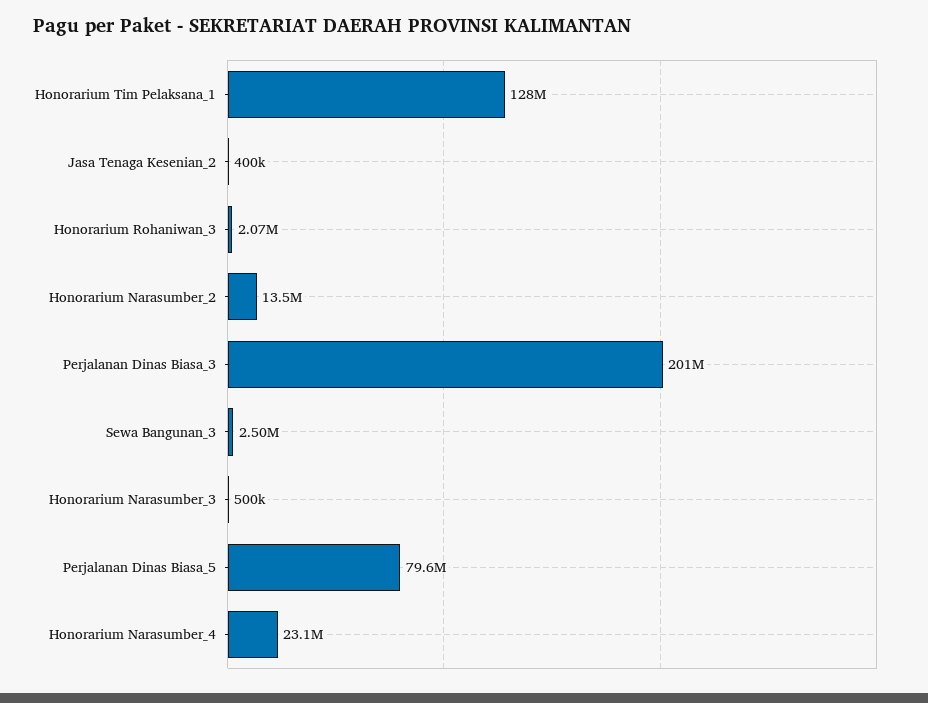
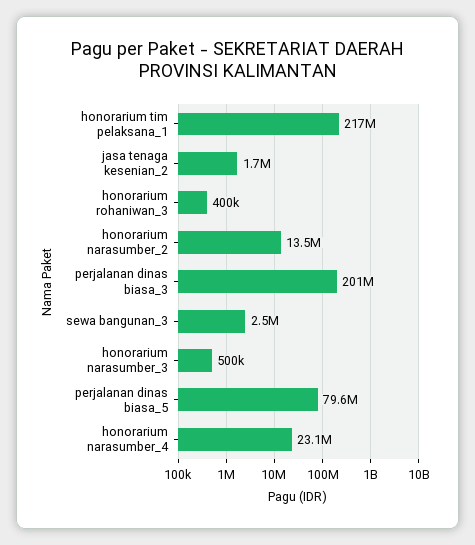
Honorarium Tim Pelaksana_1: 128000000 -> 217000000
Jasa Tenaga Kesenian_2: 400000 -> 1700000
Honorarium Rohaniwan_3: 2070000 -> 400000

